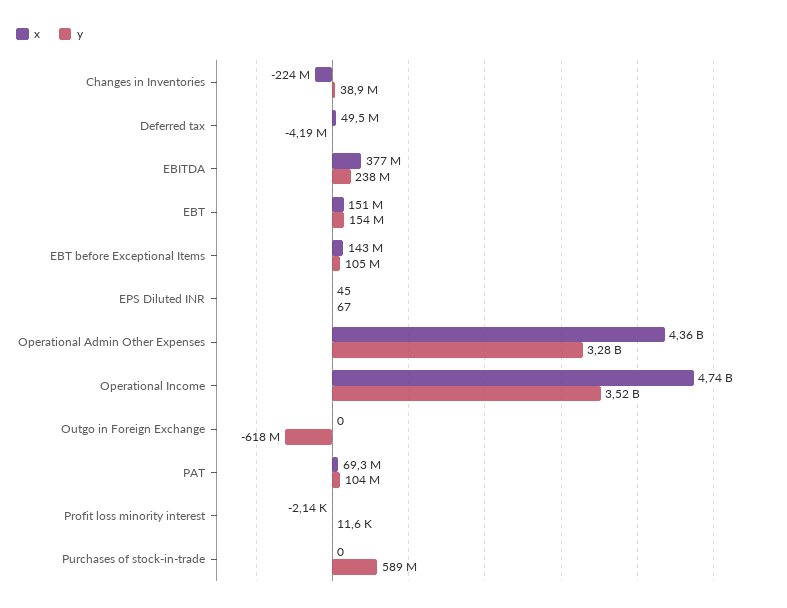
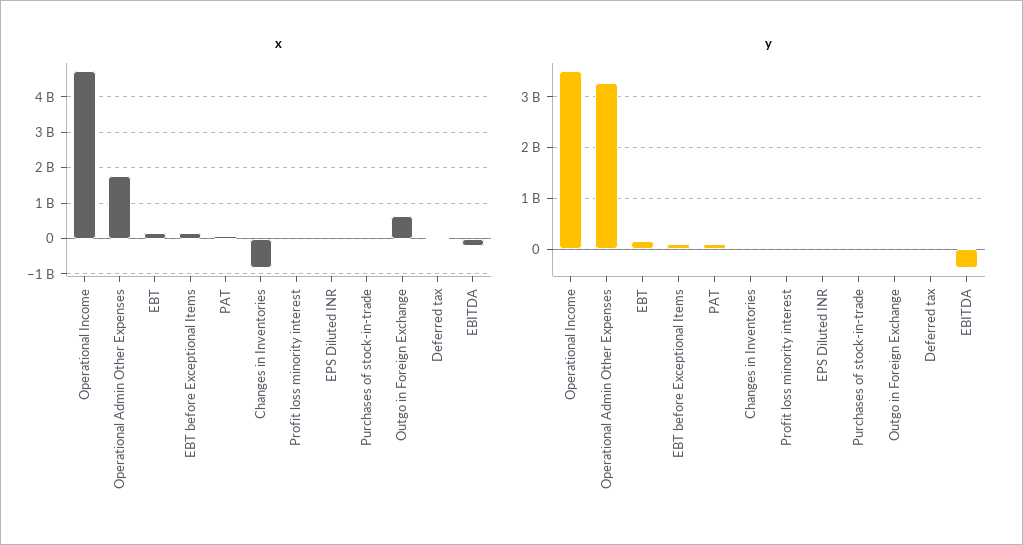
x, Changes in Inventories: -224000000 -> -800000000
x, EBITDA: 377000000 -> -200000000
y, EBITDA: 238000000 -> -400000000
x, Operational Admin Other Expenses: 4360000000 -> 1800000000
x, Outgo in Foreign Exchange: 0 -> 600000000
y, Outgo in Foreign Exchange: -618000000 -> 0
y, Purchases of stock-in-trade: 589000000 -> 0

